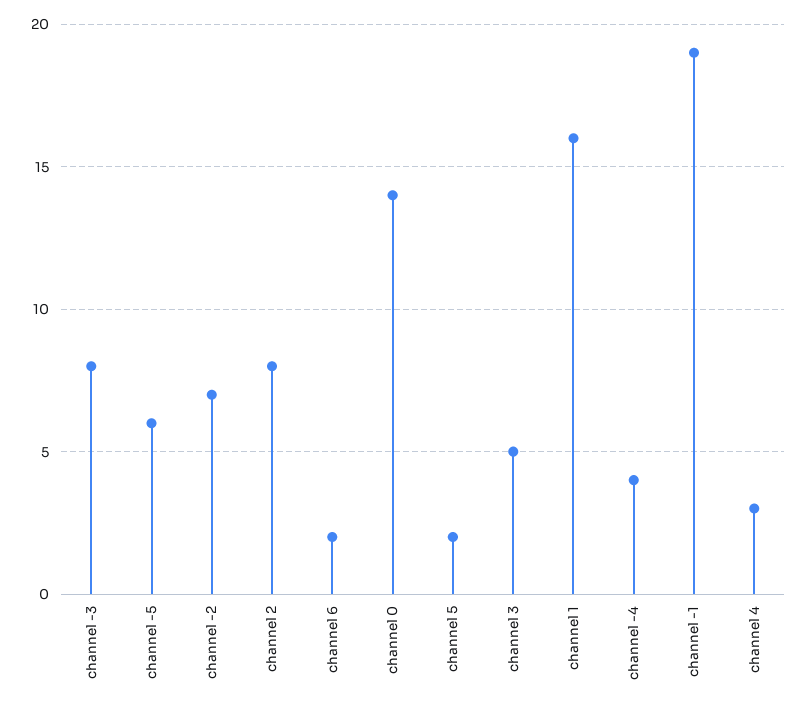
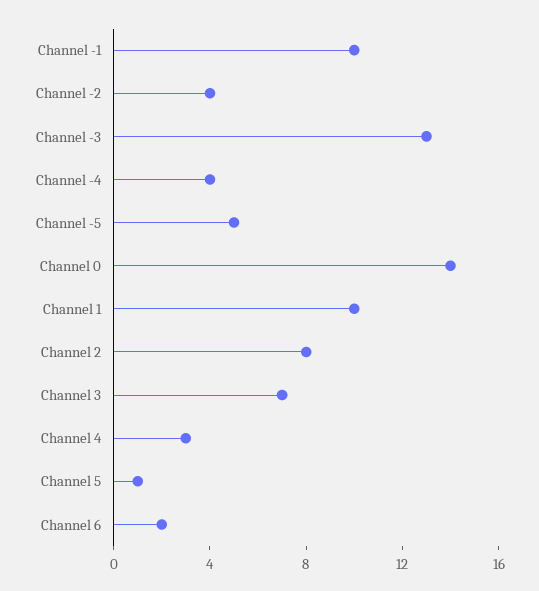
channel -3: 8 -> 13
channel -5: 6 -> 5
channel -2: 7 -> 4
channel 5: 2 -> 1
channel 3: 5 -> 7
channel 1: 16 -> 10
channel -1: 19 -> 10

